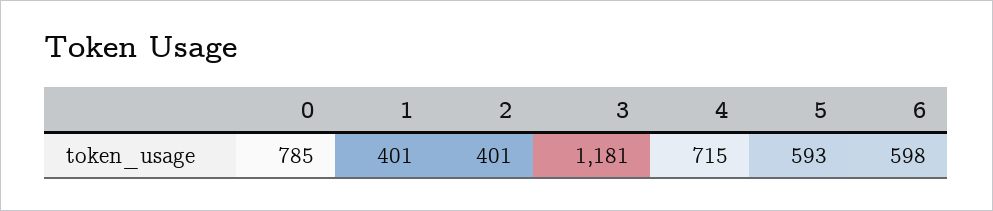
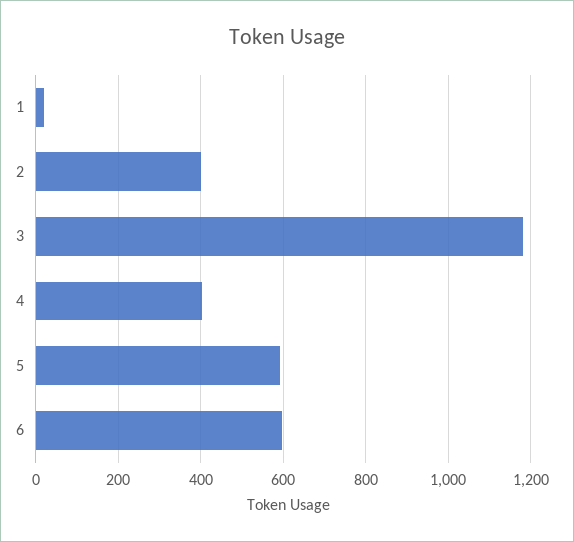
0: 785 -> none
1: 401 -> 20
4: 715 -> 400

